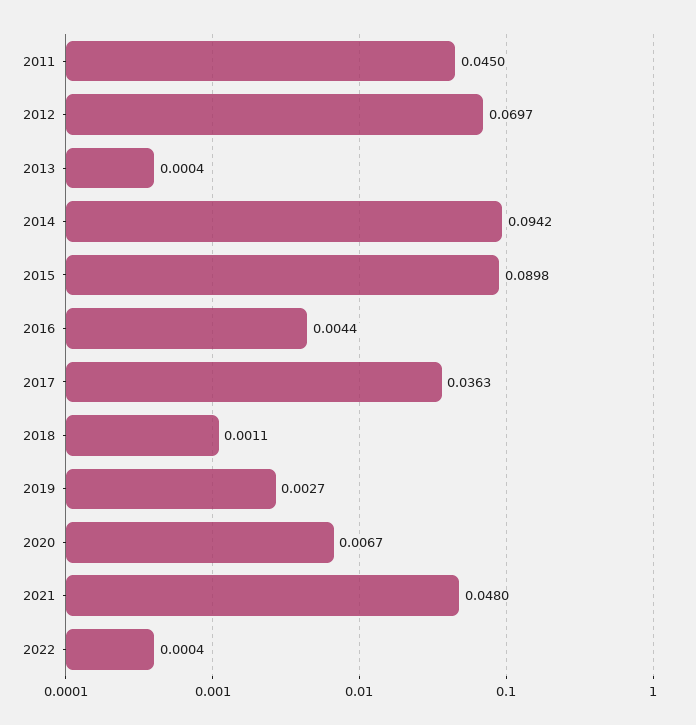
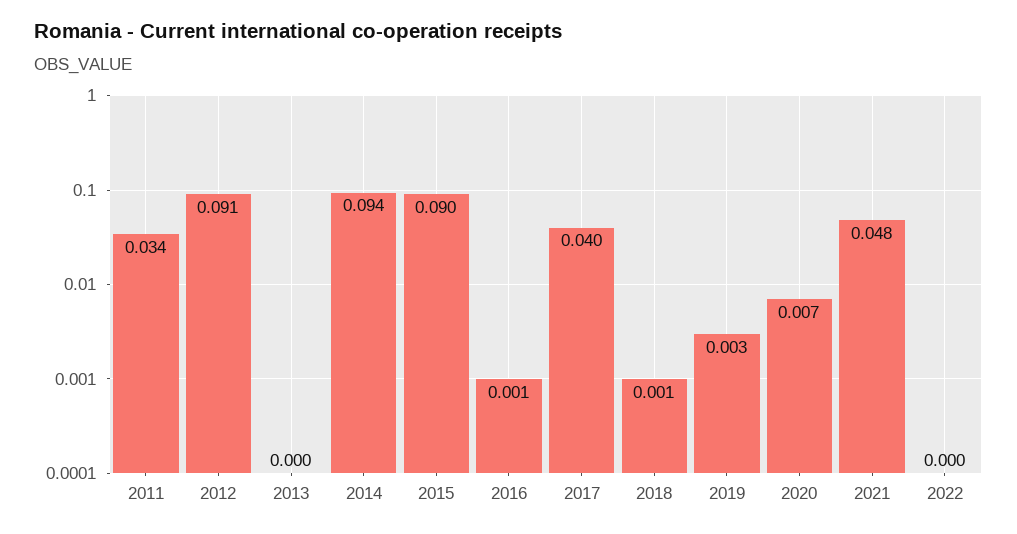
2011: 0.045 -> 0.034
2012: 0.0697 -> 0.091
2016: 0.0044 -> 0.001
2017: 0.0363 -> 0.04

